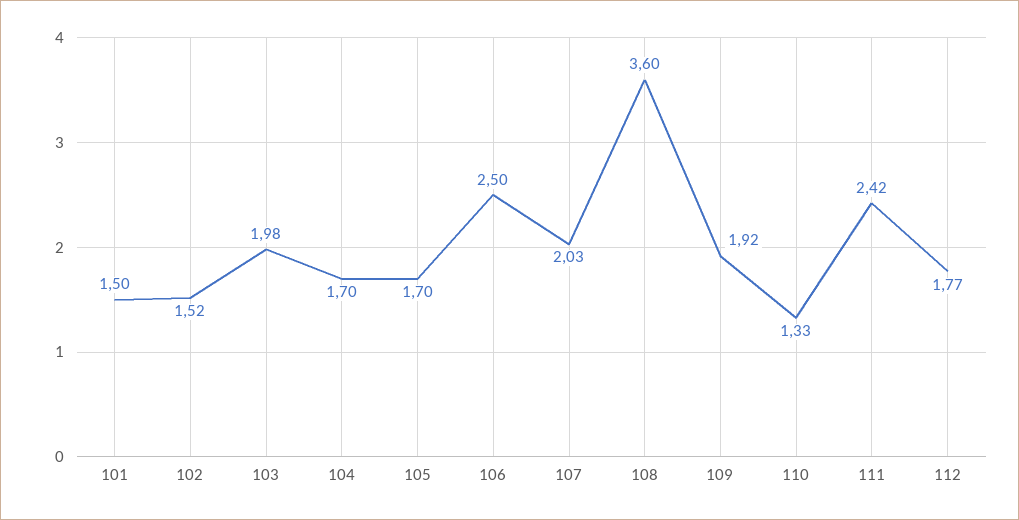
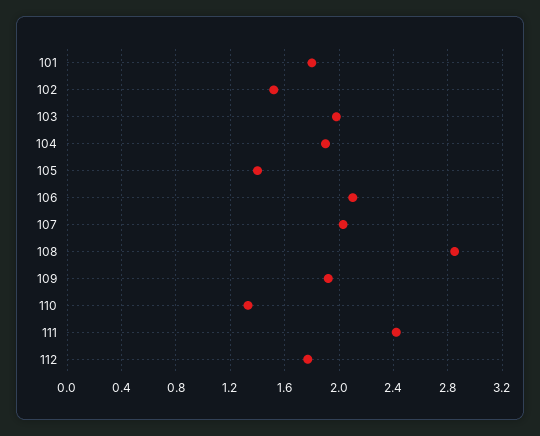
101: 1.5 -> 1.8
104: 1.7 -> 1.9
105: 1.7 -> 1.4
106: 2.5 -> 2.1
108: 3.6 -> 2.85

